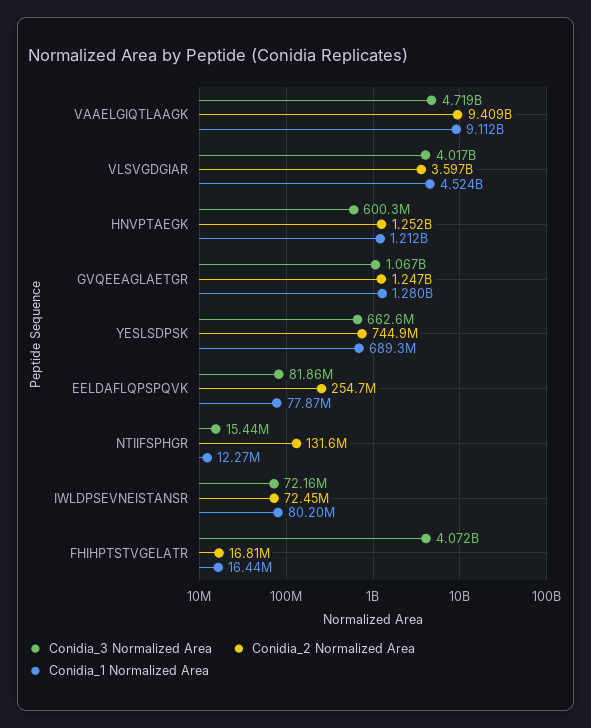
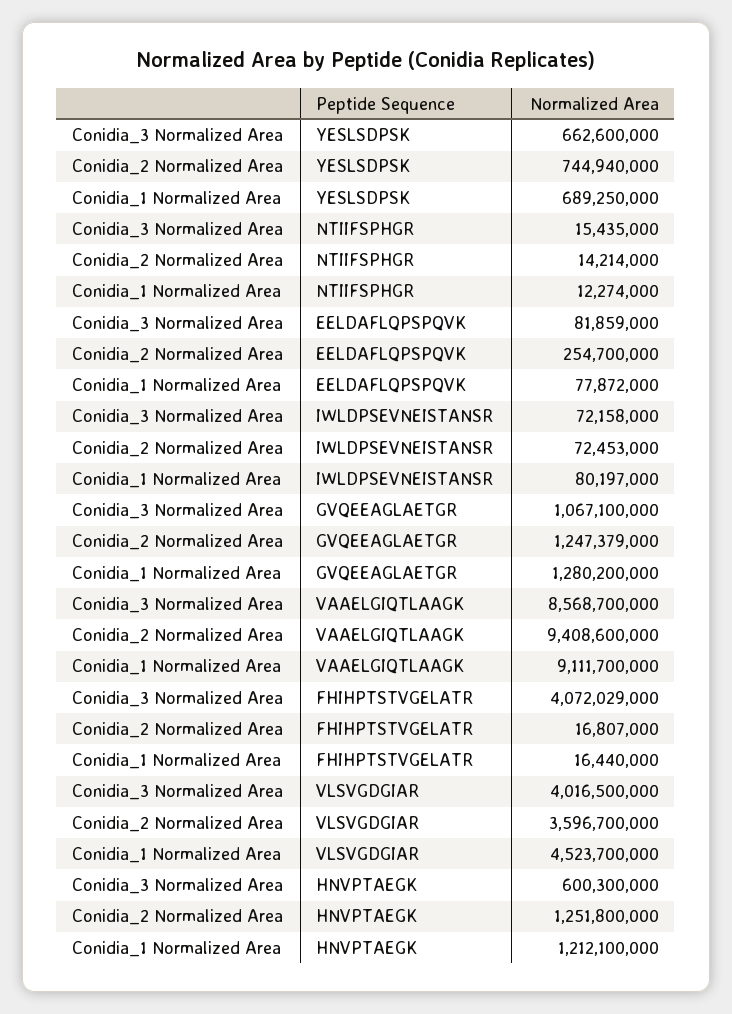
Conidia_3 Normalized Area, VAAELGIQTLAAGK: 4719000000 -> 8568700000
Conidia_2 Normalized Area, NTIIFSPHGR: 131600000 -> 14214000

